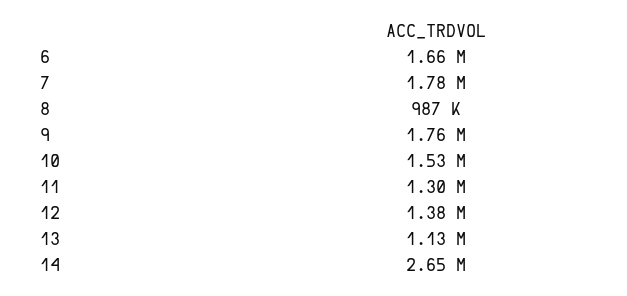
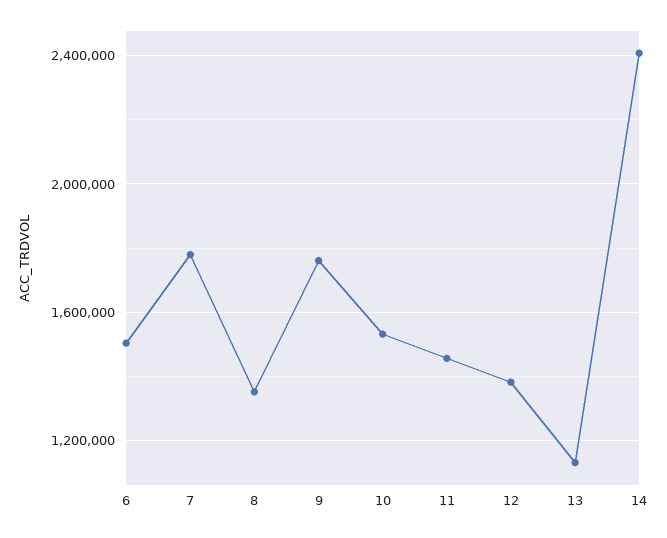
6: 1660000 -> 1500000
8: 987000 -> 1350000
11: 1300000 -> 1450000
14: 2650000 -> 2400000

